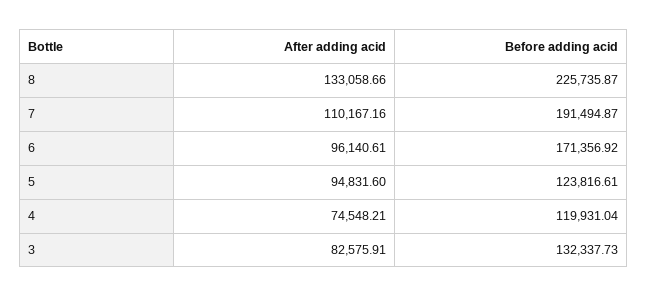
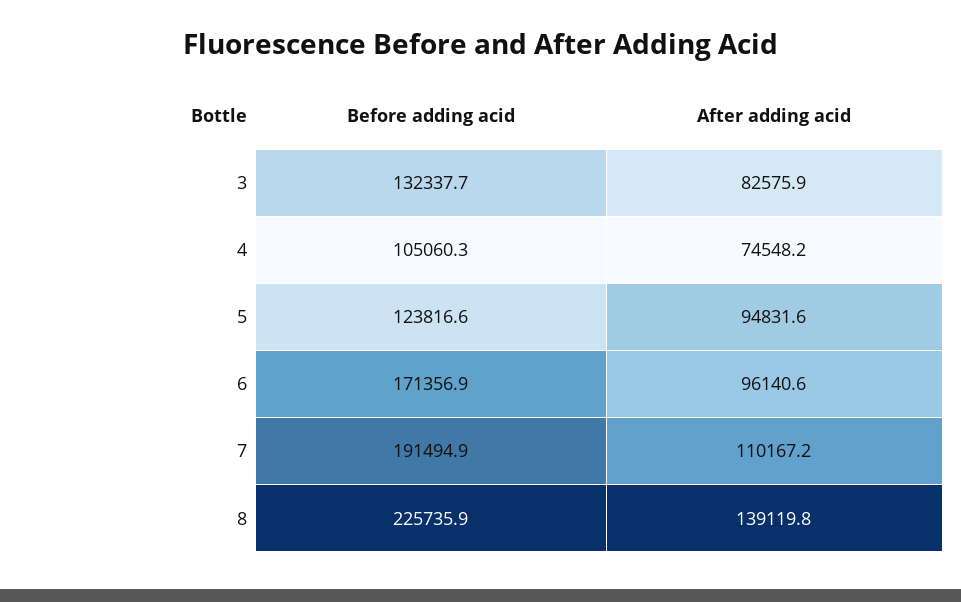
After adding acid, 8: 133058.66 -> 139119.8
Before adding acid, 4: 119931.04 -> 105060.3

